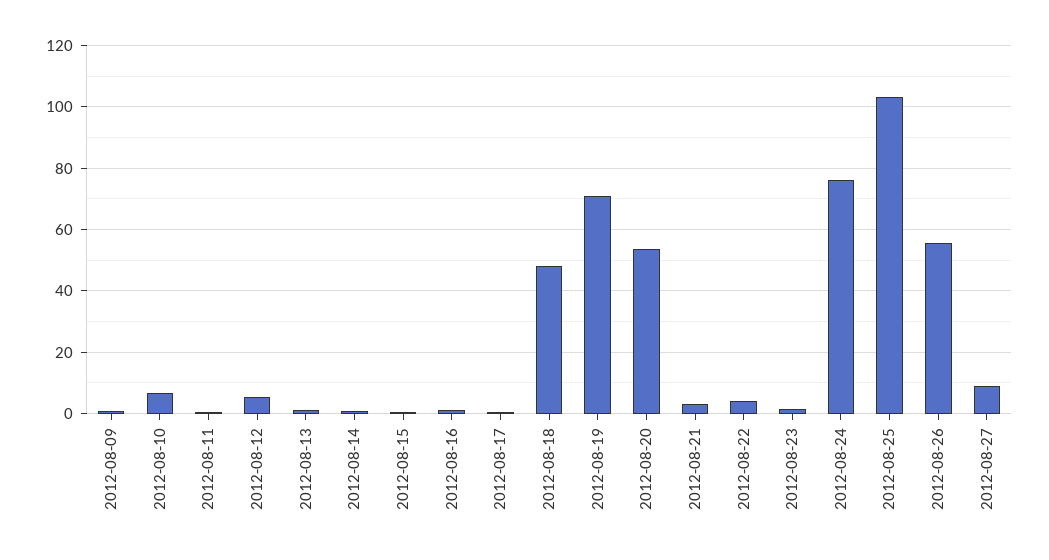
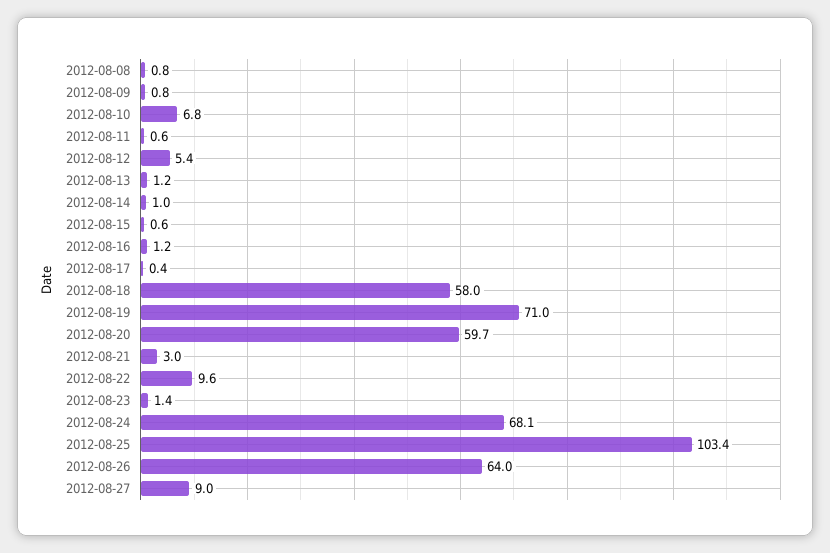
2012-08-18: 48 -> 58
2012-08-20: 54 -> 59.7
2012-08-22: 4 -> 9.6
2012-08-24: 76 -> 68.1
2012-08-26: 56 -> 64
2012-08-08: none -> 0.8

